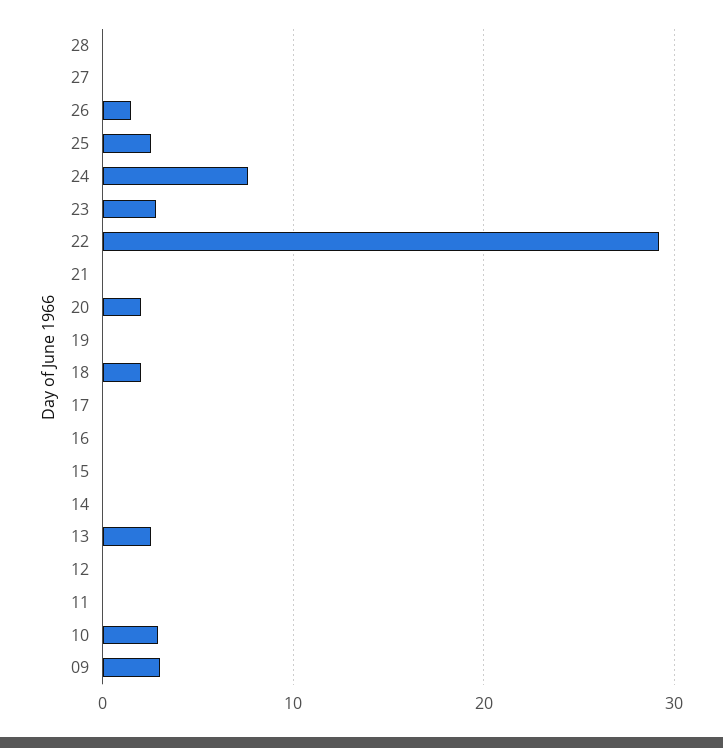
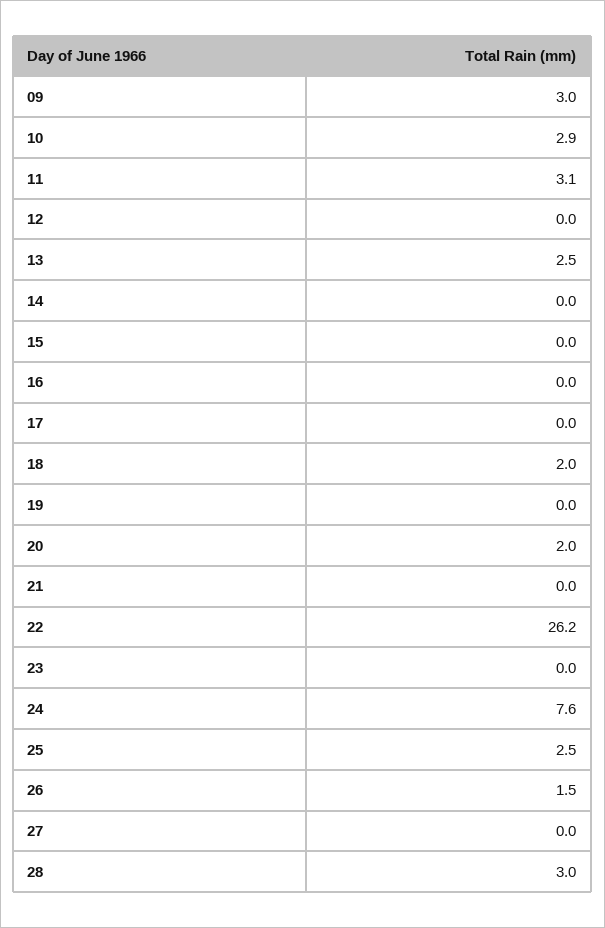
28: 0 -> 3
23: 3 -> 0
22: 29 -> 26.2
11: 0 -> 3.1

